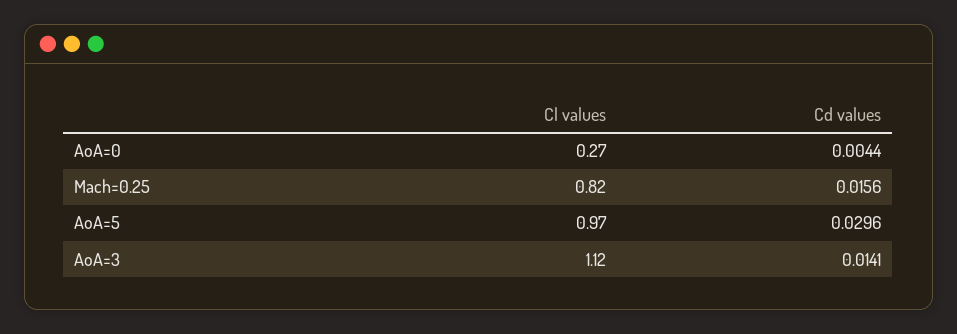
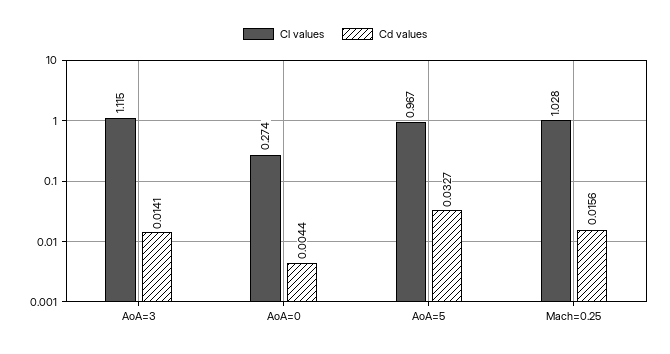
Cl values, Mach=0.25: 0.82 -> 1.028
Cd values, AoA=5: 0.0296 -> 0.0327

